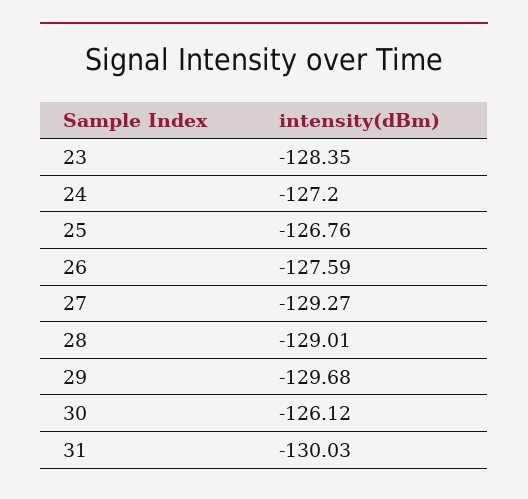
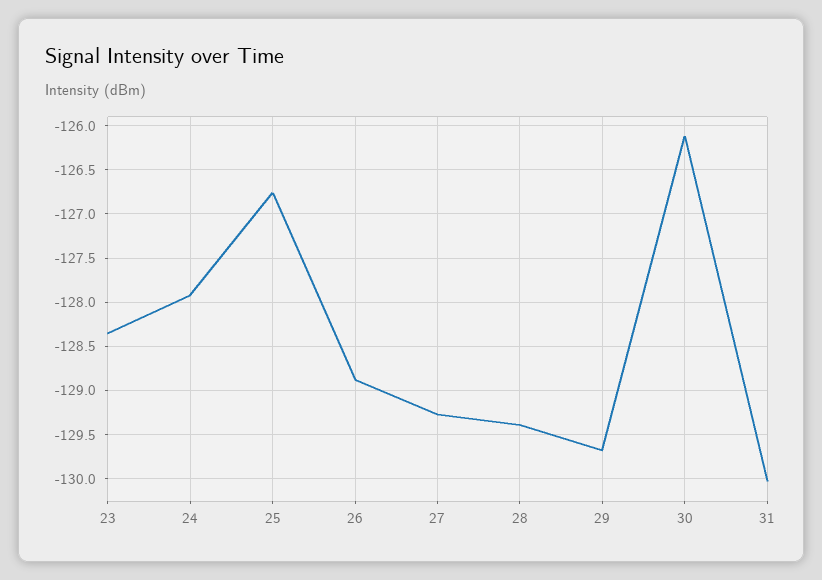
24: -127.2 -> -127.9
26: -127.59 -> -128.9
28: -129.01 -> -129.4

